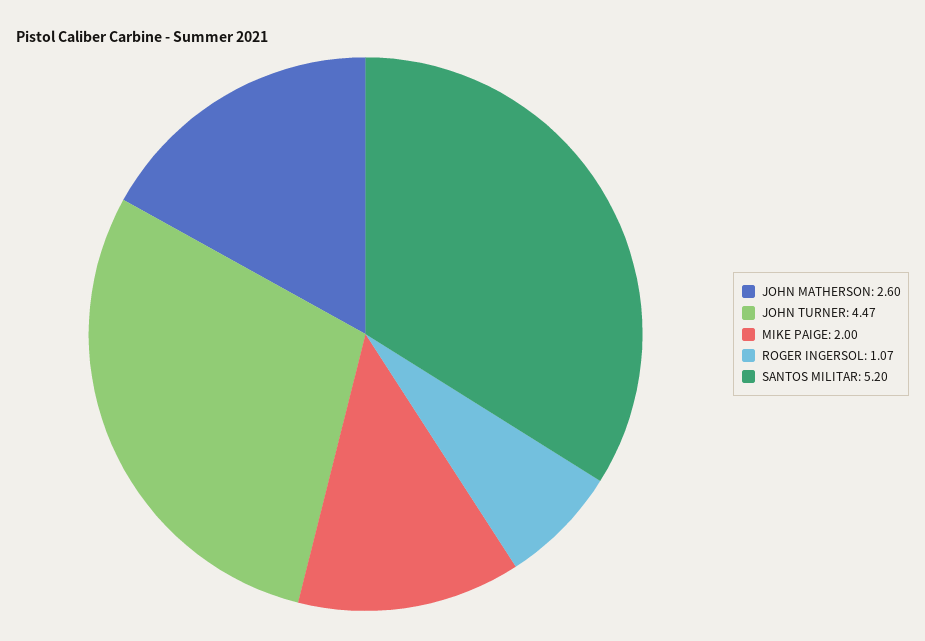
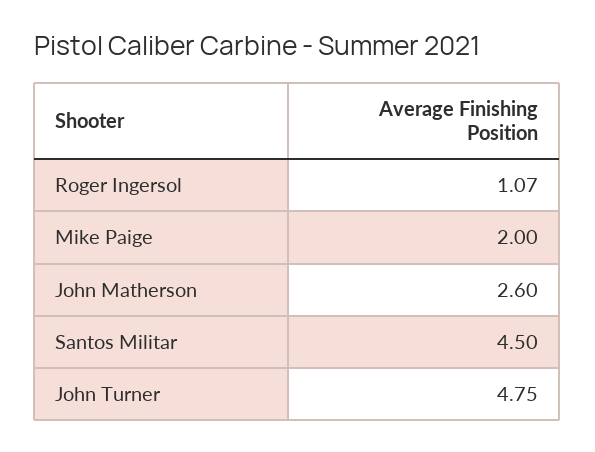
JOHN TURNER: 4.47 -> 4.75
SANTOS MILITAR: 5.2 -> 4.5

